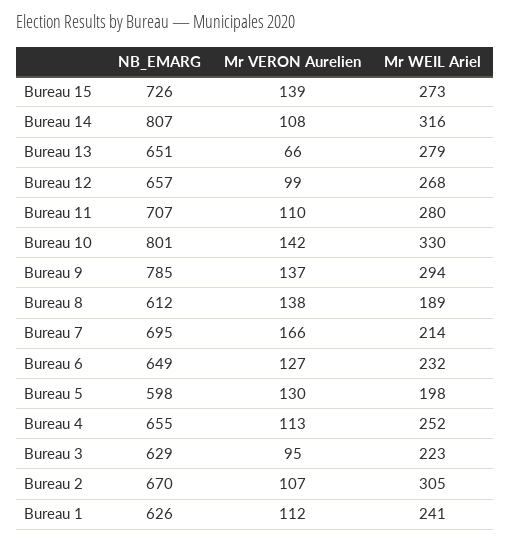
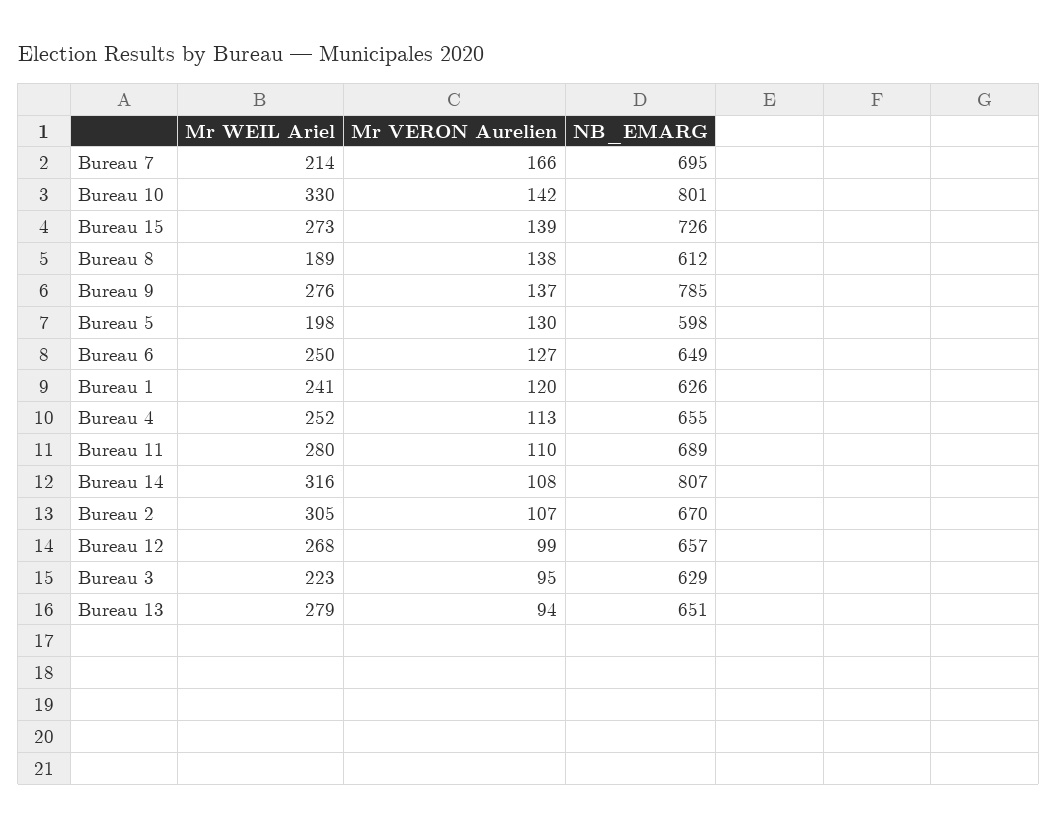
Mr VERON Aurelien, Bureau 13: 66 -> 94
NB_EMARG, Bureau 11: 707 -> 689
Mr WEIL Ariel, Bureau 9: 294 -> 276
Mr WEIL Ariel, Bureau 6: 232 -> 250
Mr VERON Aurelien, Bureau 1: 112 -> 120

